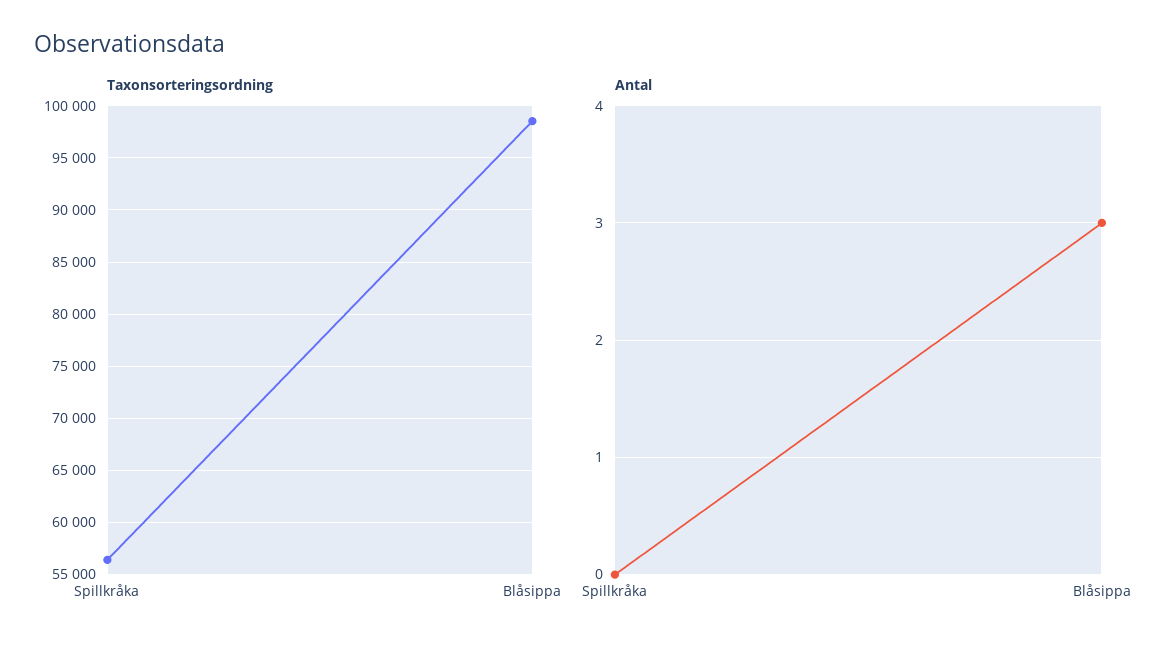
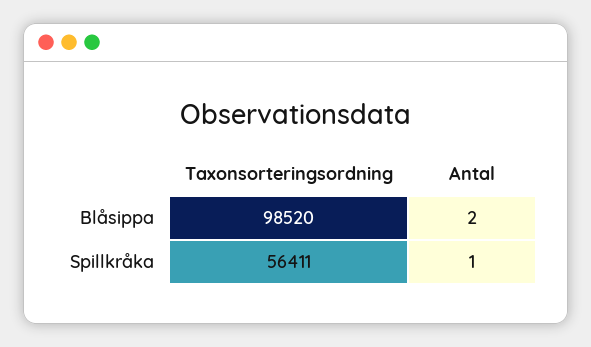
Antal, Spillkråka: 0 -> 1
Antal, Blåsippa: 3 -> 2

